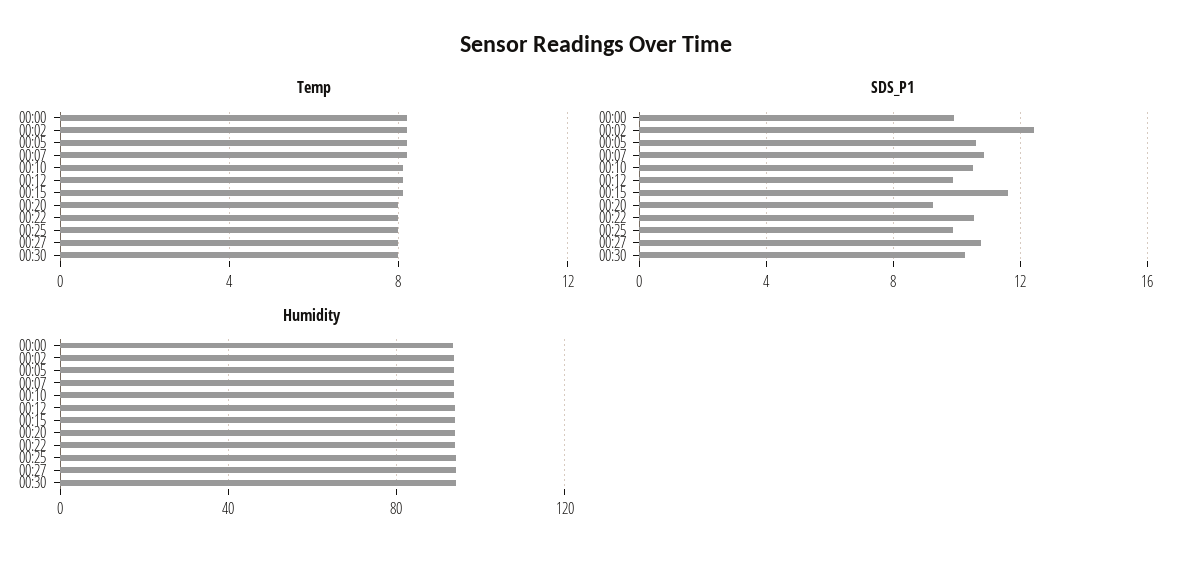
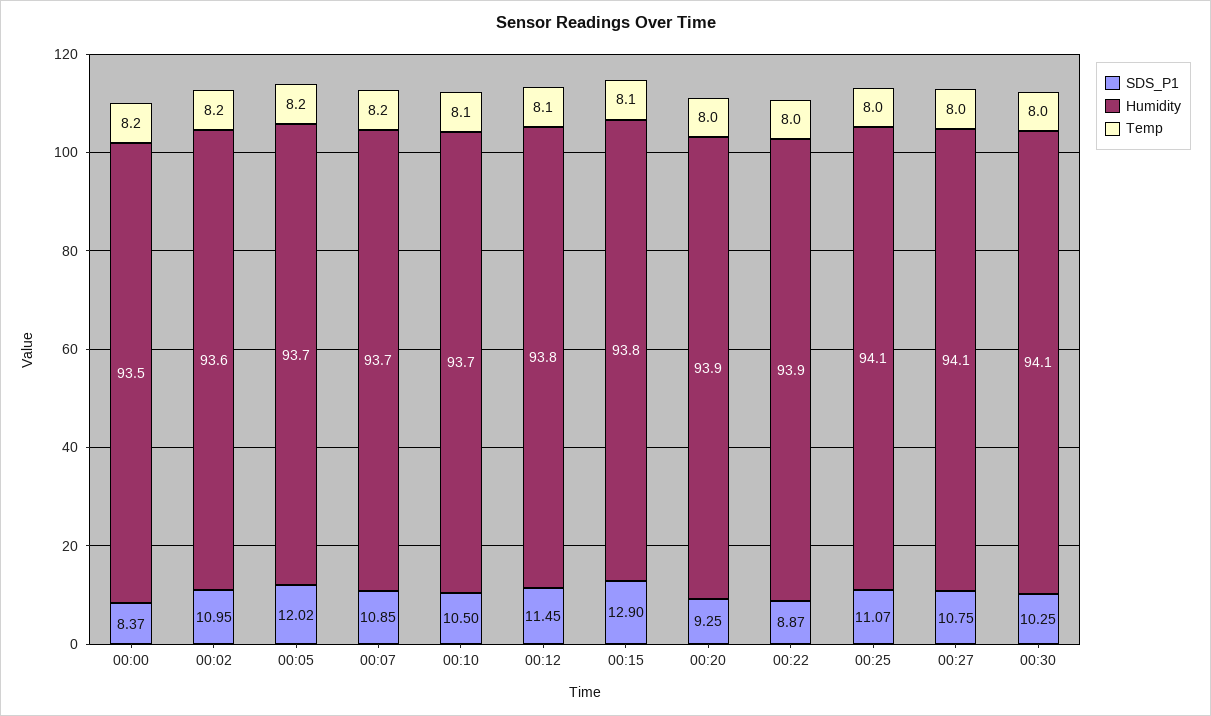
SDS_P1, 00:00: 10 -> 8.37
SDS_P1, 00:02: 12.5 -> 10.95
SDS_P1, 00:05: 10.5 -> 12.02
SDS_P1, 00:12: 10 -> 11.45
SDS_P1, 00:15: 11.5 -> 12.9
SDS_P1, 00:22: 10.5 -> 8.87
SDS_P1, 00:25: 10 -> 11.07

